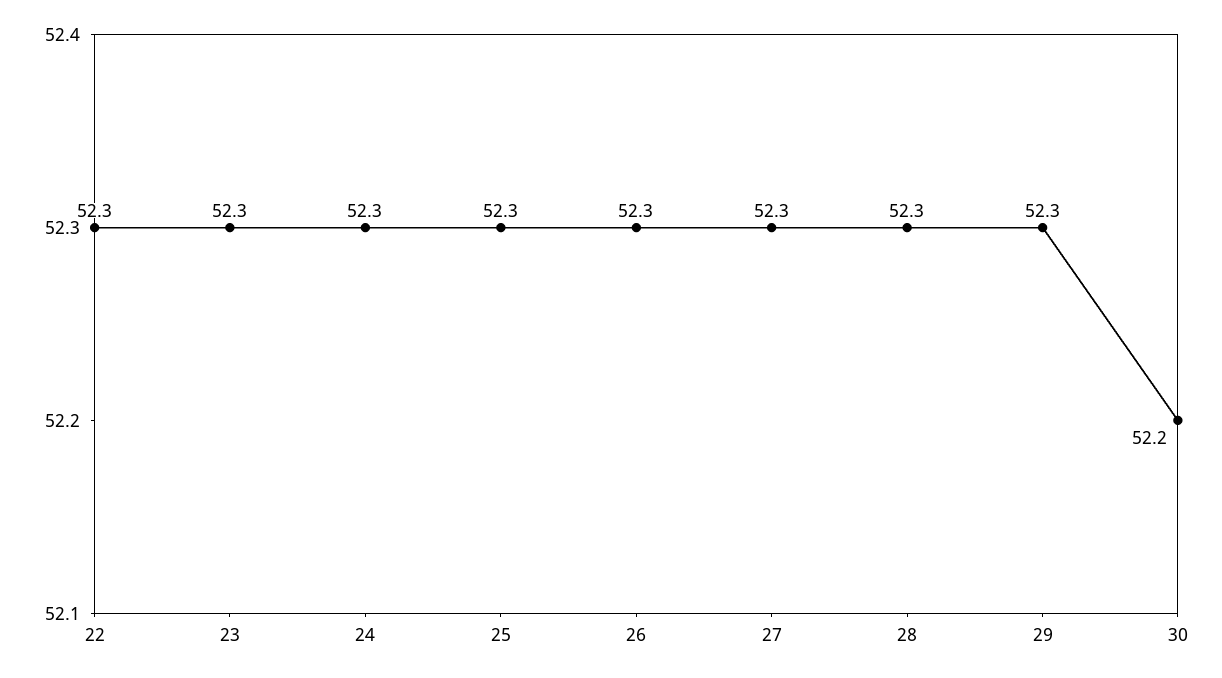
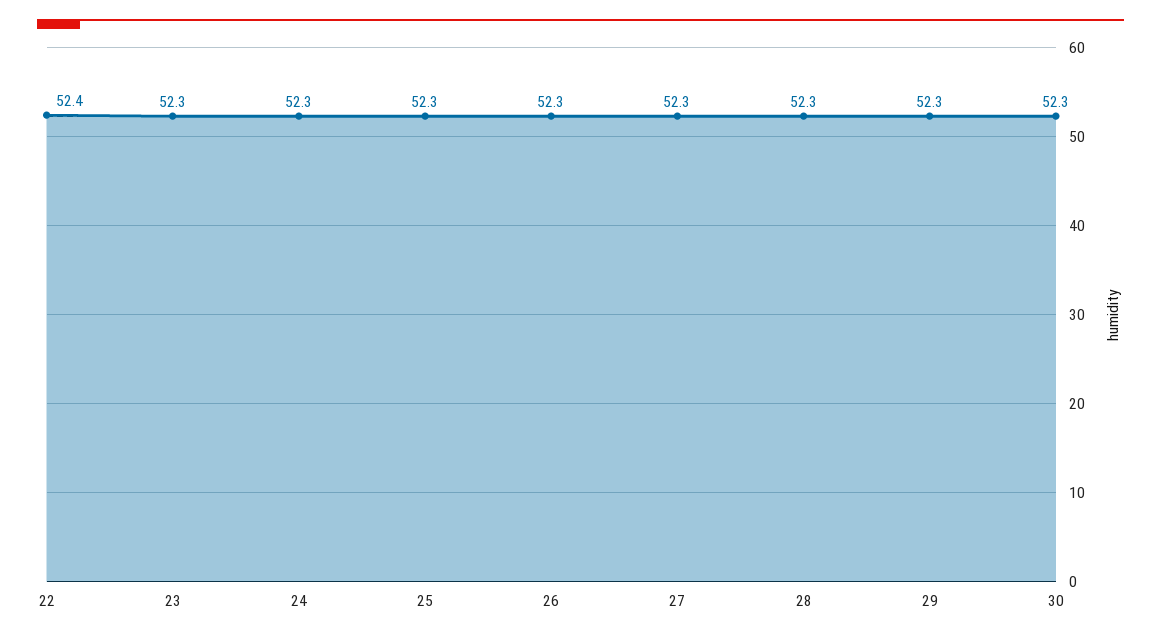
22: 52.3 -> 52.4
30: 52.2 -> 52.3

